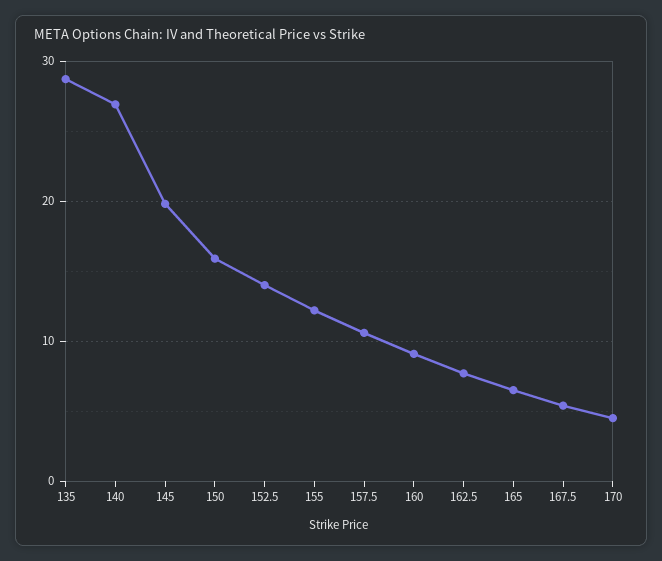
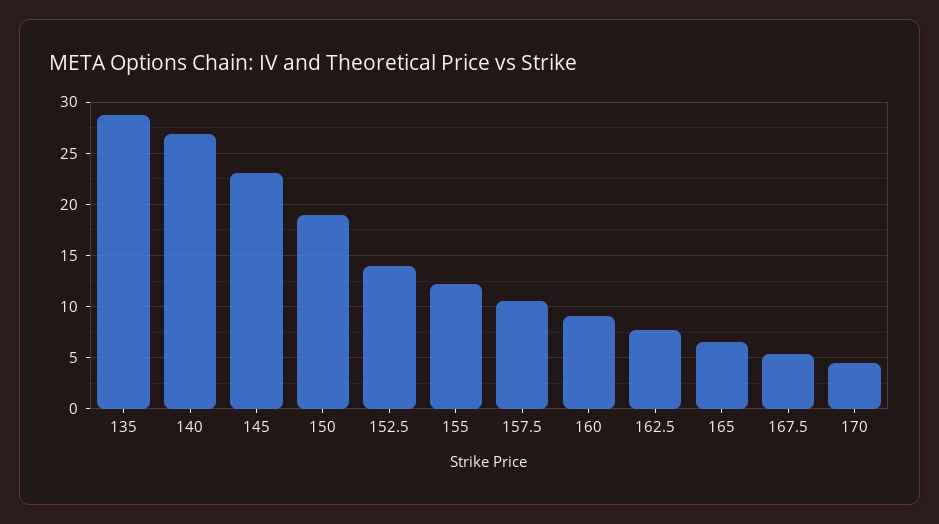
145: 20 -> 23
150: 16 -> 19

